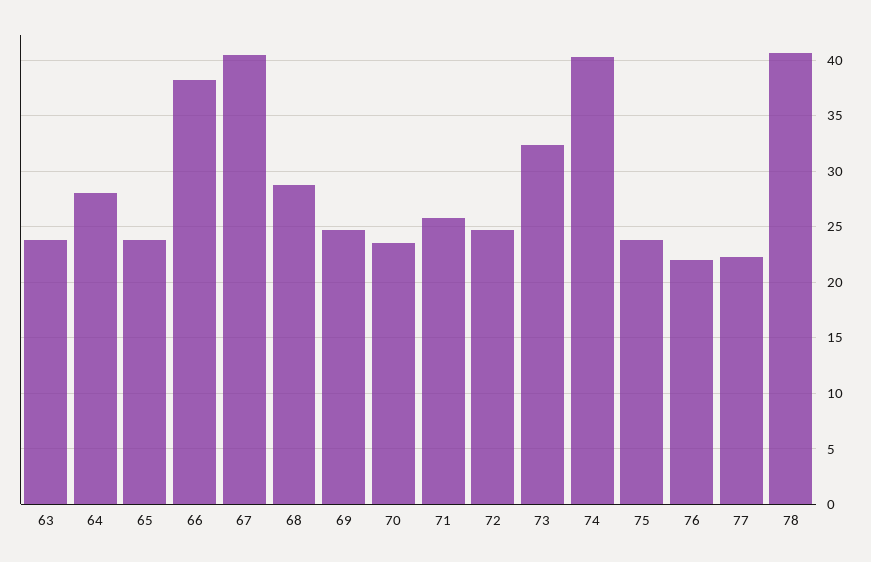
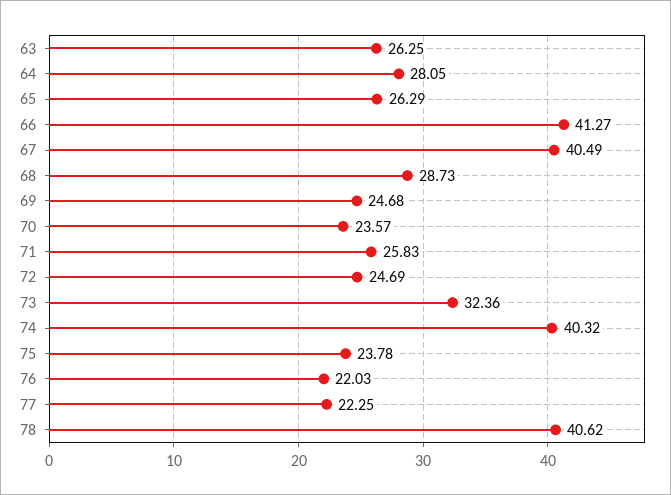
63: 24 -> 26.25
65: 24 -> 26.29
66: 38 -> 41.27

